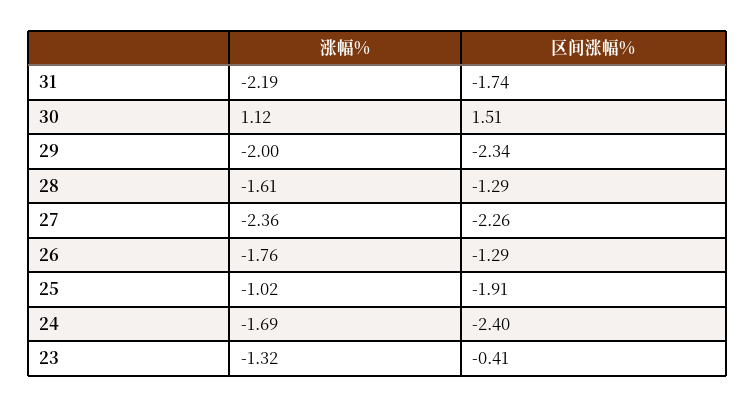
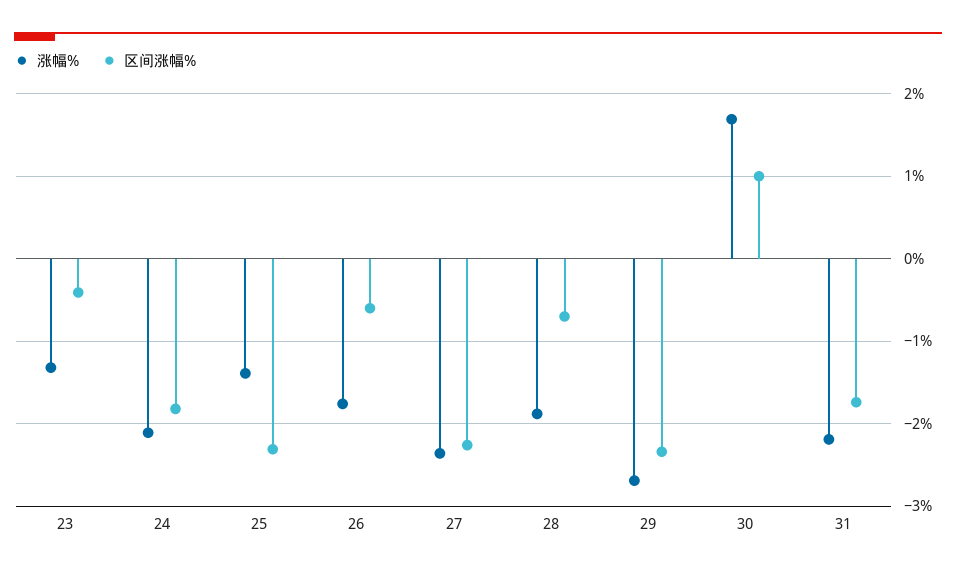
涨幅%, 30: 1.12 -> 1.7
区间涨幅%, 30: 1.51 -> 1
涨幅%, 29: -2 -> -2.7
涨幅%, 28: -1.61 -> -1.9
区间涨幅%, 28: -1.29 -> -0.7
区间涨幅%, 26: -1.29 -> -0.6
涨幅%, 25: -1.02 -> -1.4
区间涨幅%, 25: -1.91 -> -2.3
涨幅%, 24: -1.69 -> -2.1
区间涨幅%, 24: -2.4 -> -1.8

